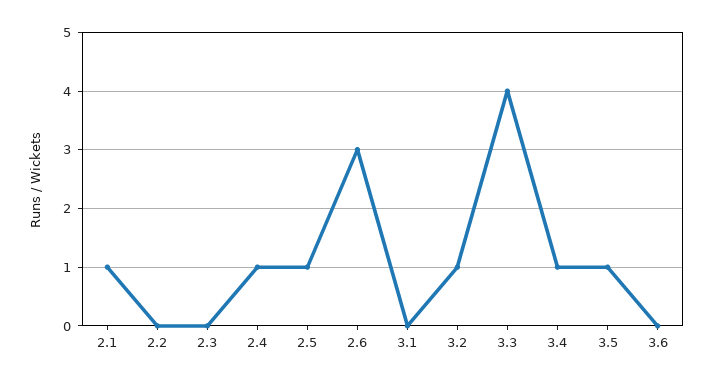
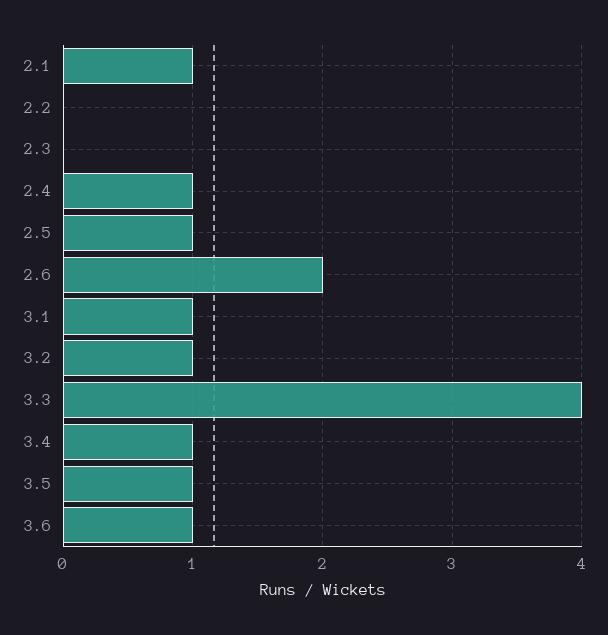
2.6: 3 -> 2
3.1: 0 -> 1
3.6: 0 -> 1

